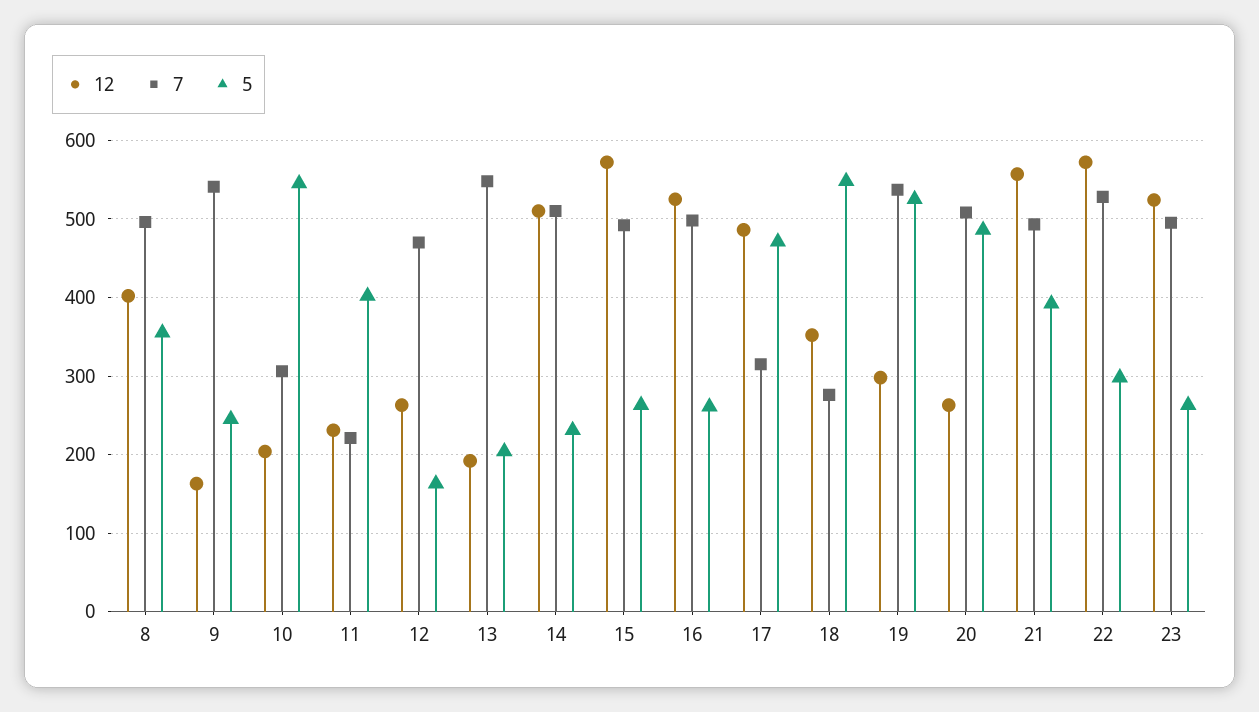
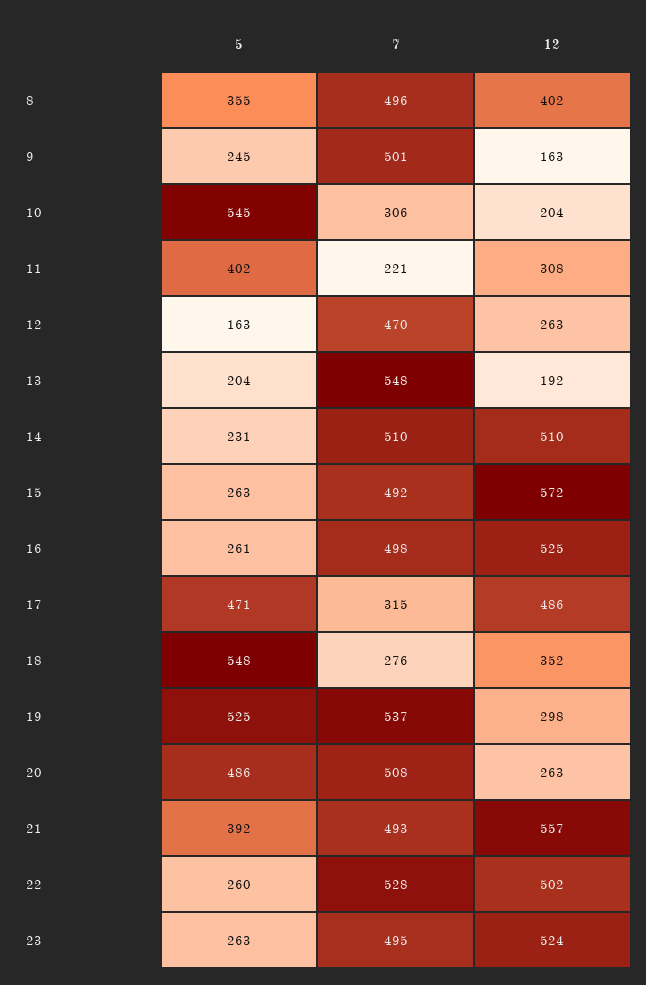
7, 9: 540 -> 501
12, 11: 230 -> 308
12, 22: 570 -> 502
5, 22: 300 -> 260

